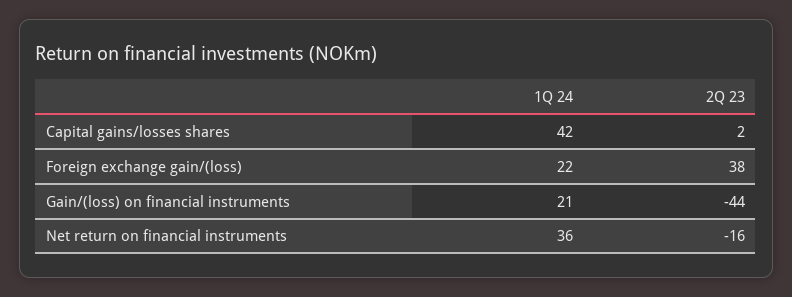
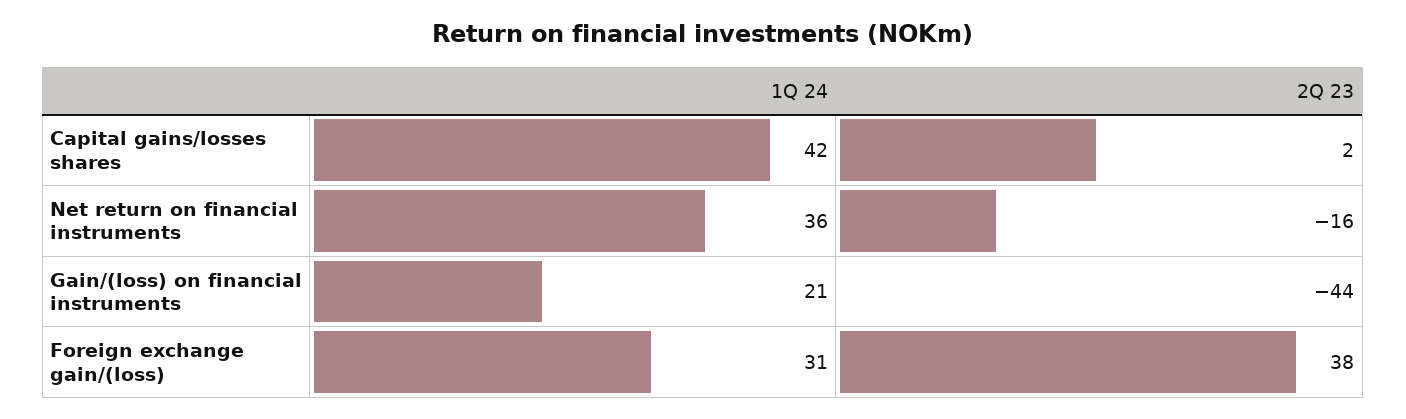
1Q 24, Foreign exchange gain/(loss): 22 -> 31

